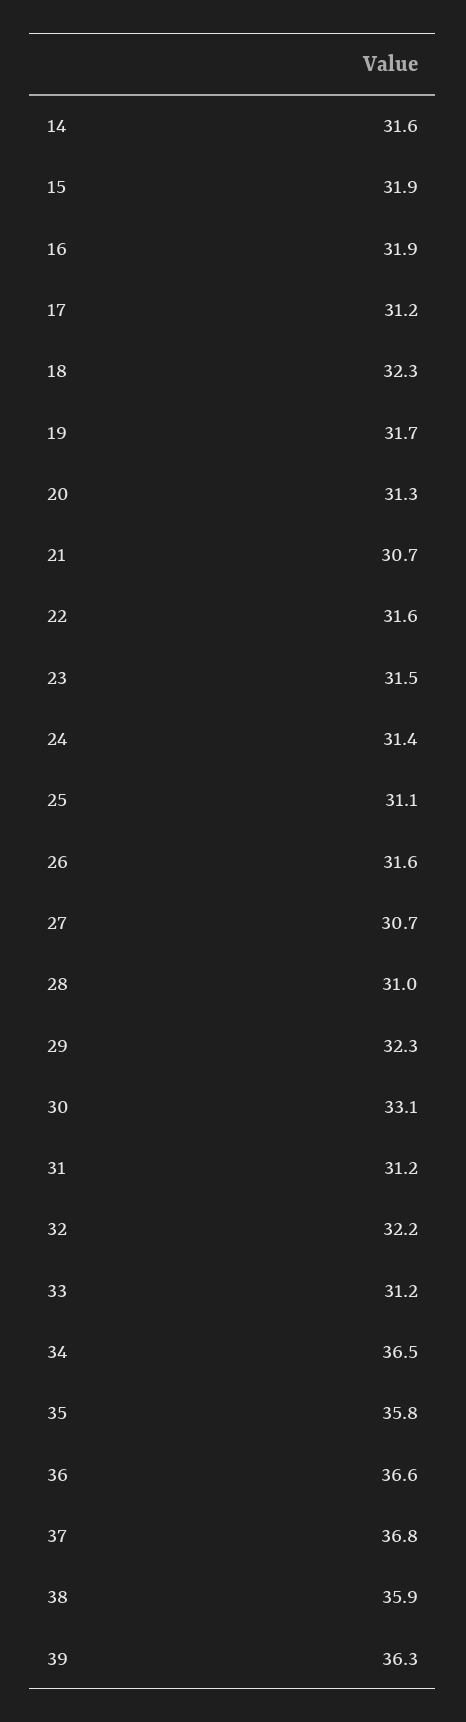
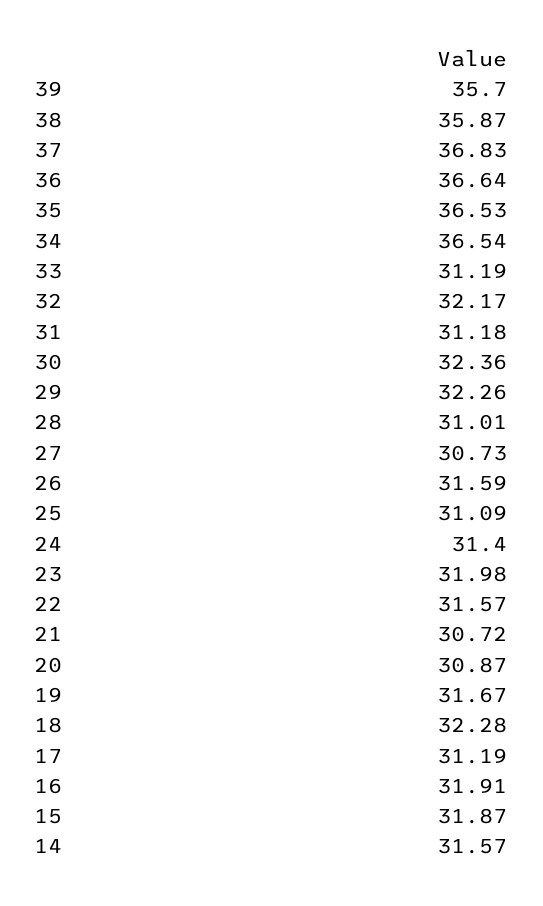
20: 31.3 -> 30.87
23: 31.5 -> 31.98
30: 33.1 -> 32.36
35: 35.8 -> 36.53
39: 36.3 -> 35.7

